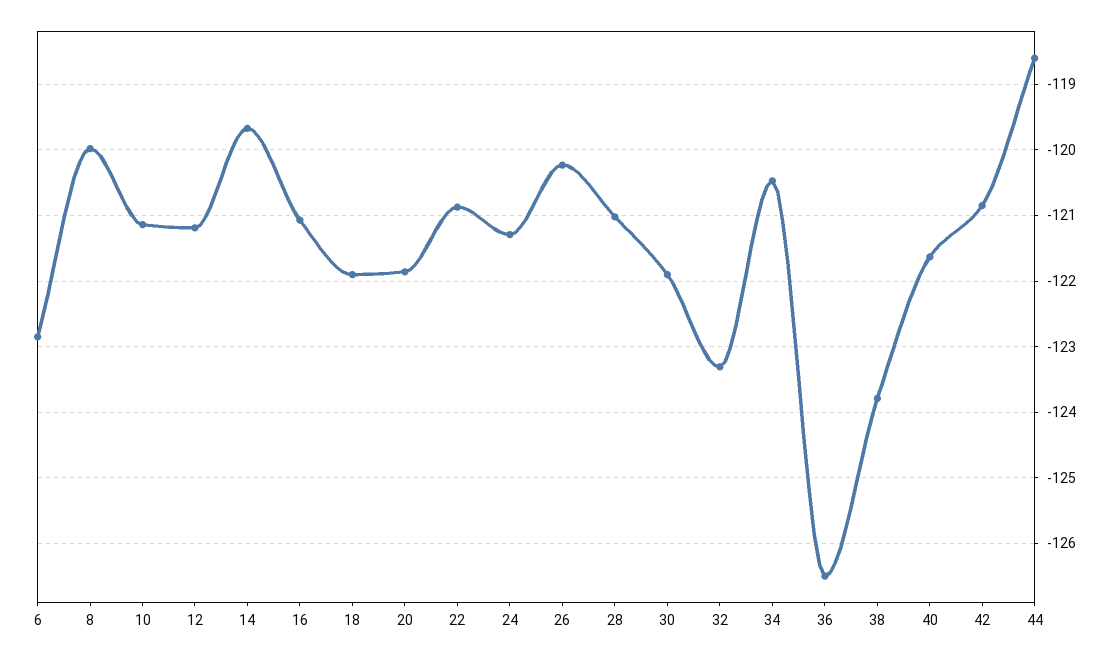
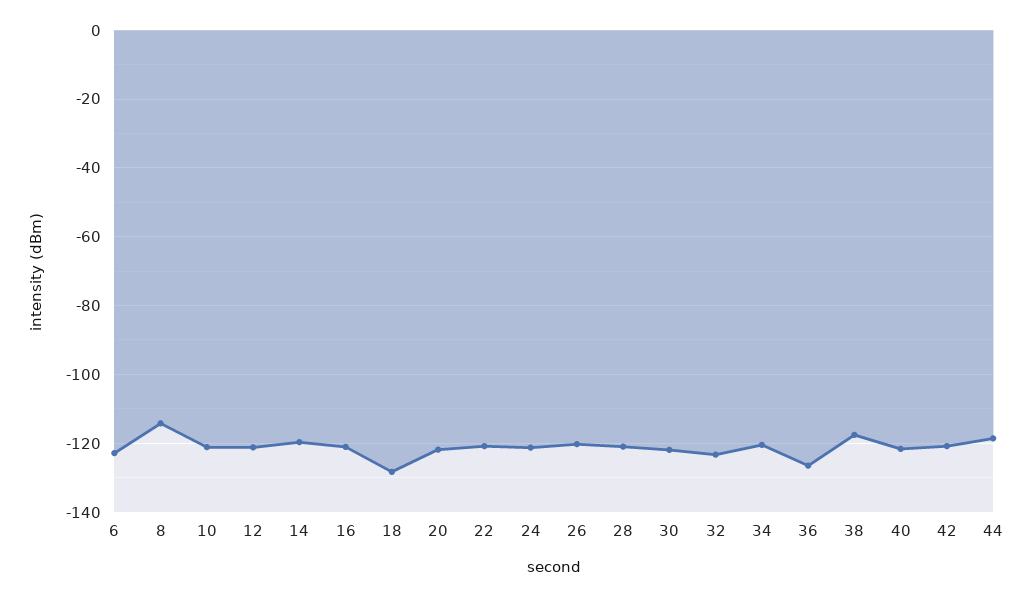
8: -120 -> -114
18: -121.9 -> -128
38: -123.8 -> -118

